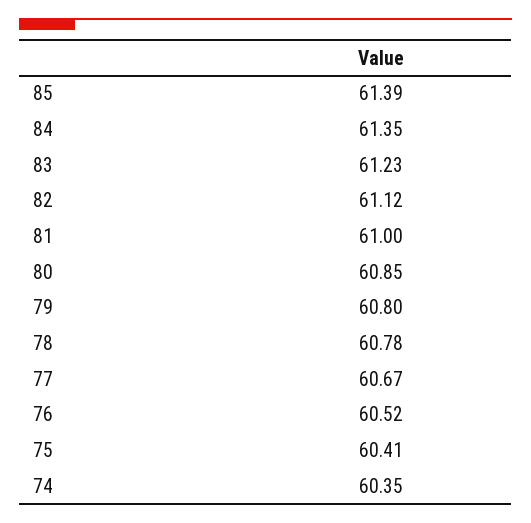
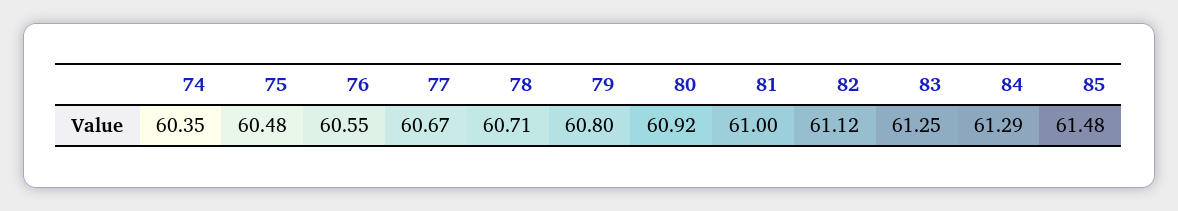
85: 61.39 -> 61.48
84: 61.35 -> 61.29
83: 61.23 -> 61.25
80: 60.85 -> 60.92
78: 60.78 -> 60.71
76: 60.52 -> 60.55
75: 60.41 -> 60.48

